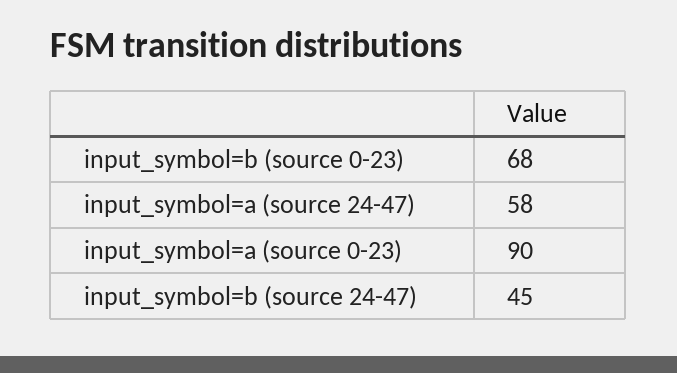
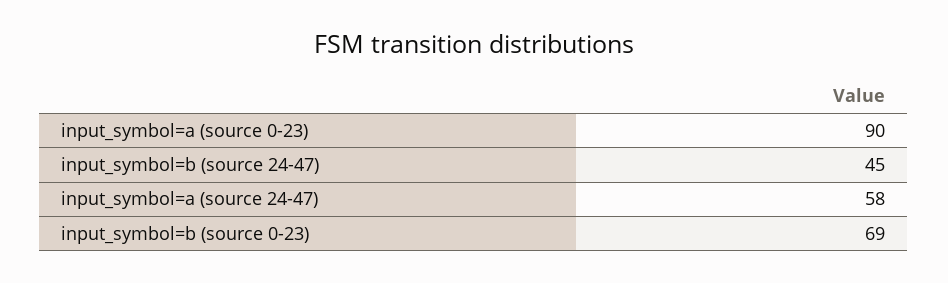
input_symbol=b (source 0-23): 68 -> 69

